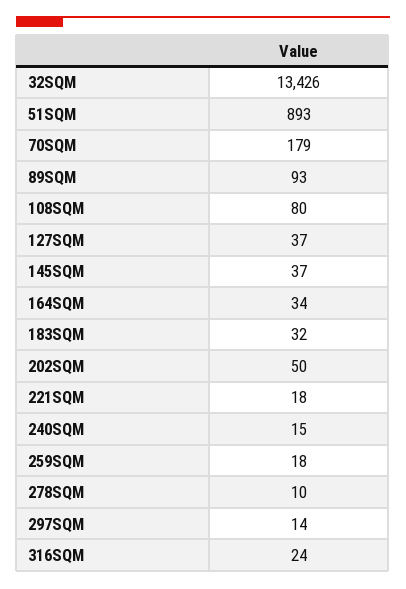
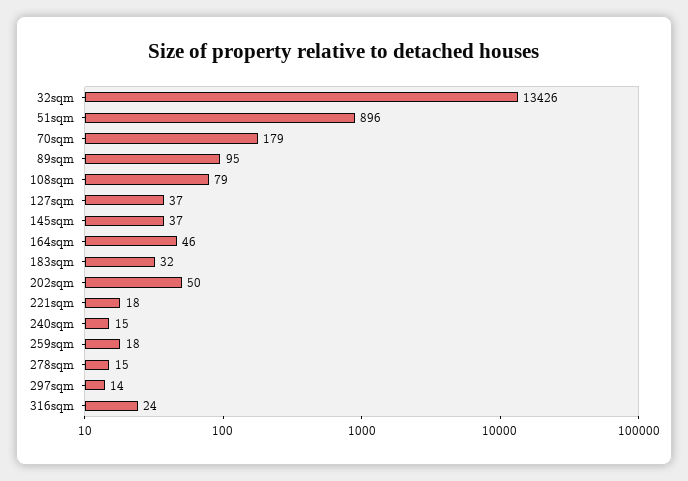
51SQM: 893 -> 896
89SQM: 93 -> 95
108SQM: 80 -> 79
164SQM: 34 -> 46
278SQM: 10 -> 15

